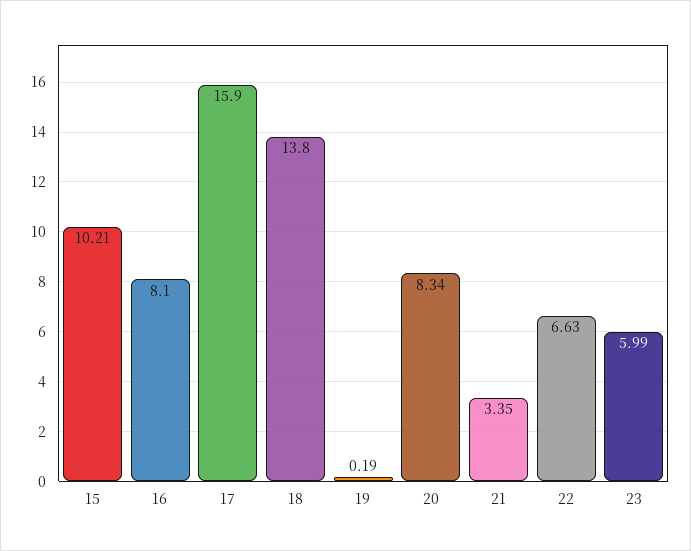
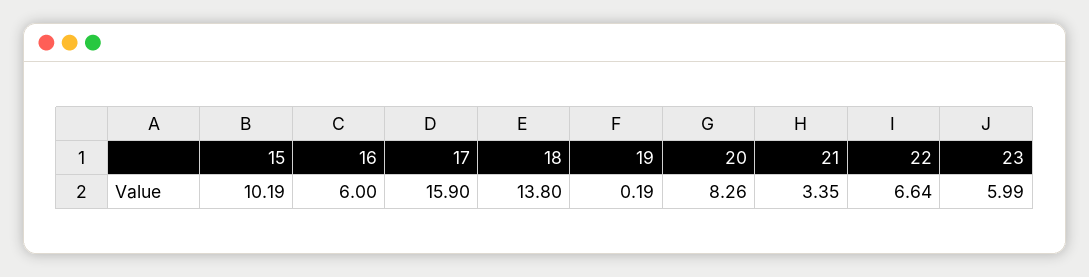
15: 10.21 -> 10.19
16: 8.1 -> 6
20: 8.34 -> 8.26
22: 6.63 -> 6.64

